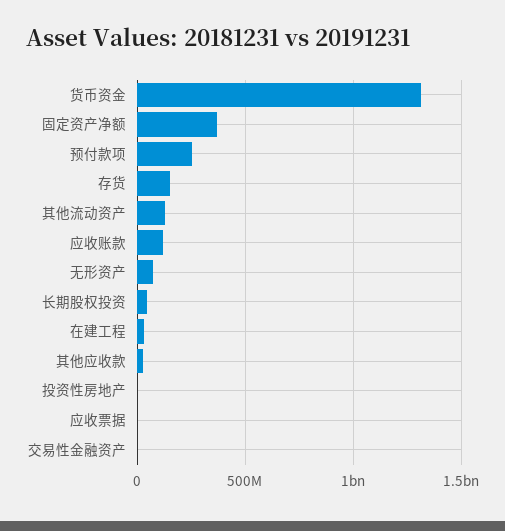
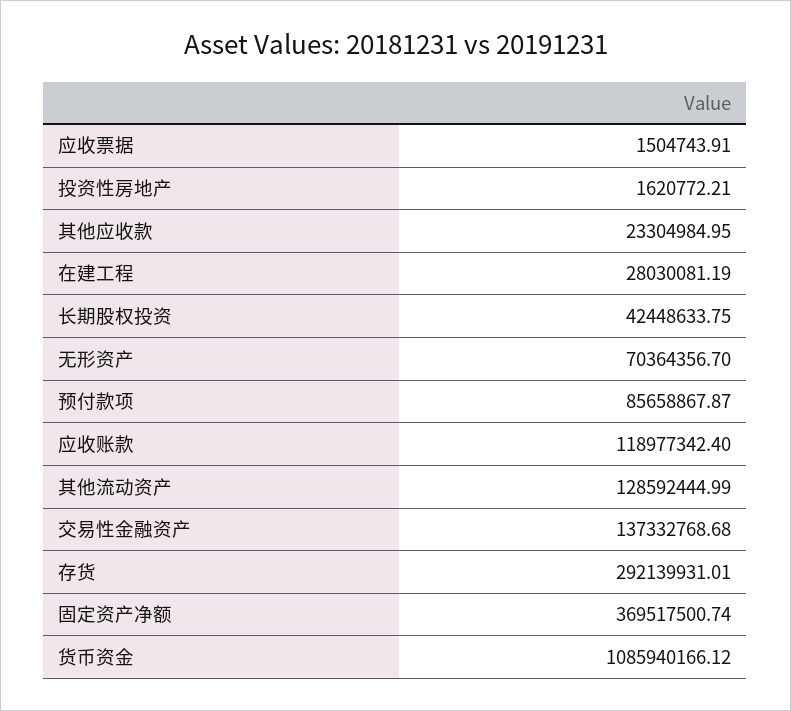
货币资金: 1300000000 -> 1085940166.12
预付款项: 250000000 -> 85658867.87
存货: 150000000 -> 292139931.01
交易性金融资产: 0 -> 137332768.68

